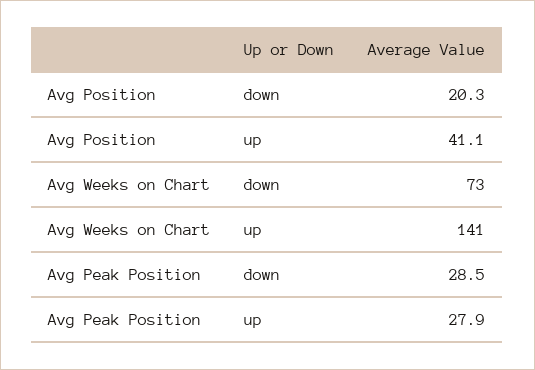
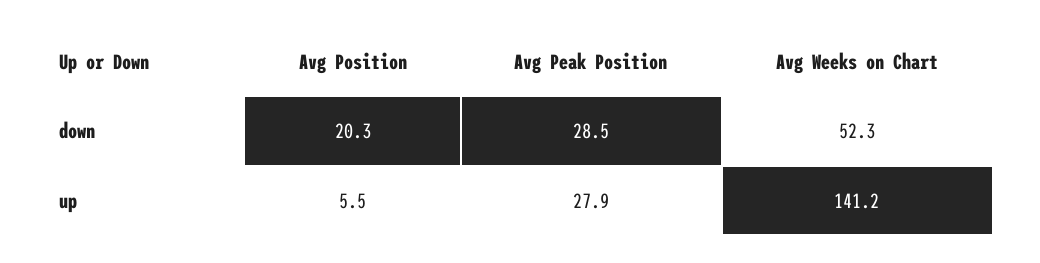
Avg Position, up: 41.1 -> 5.5
Avg Weeks on Chart, down: 73 -> 52.3

